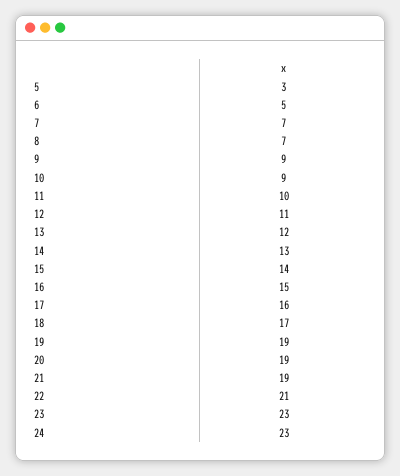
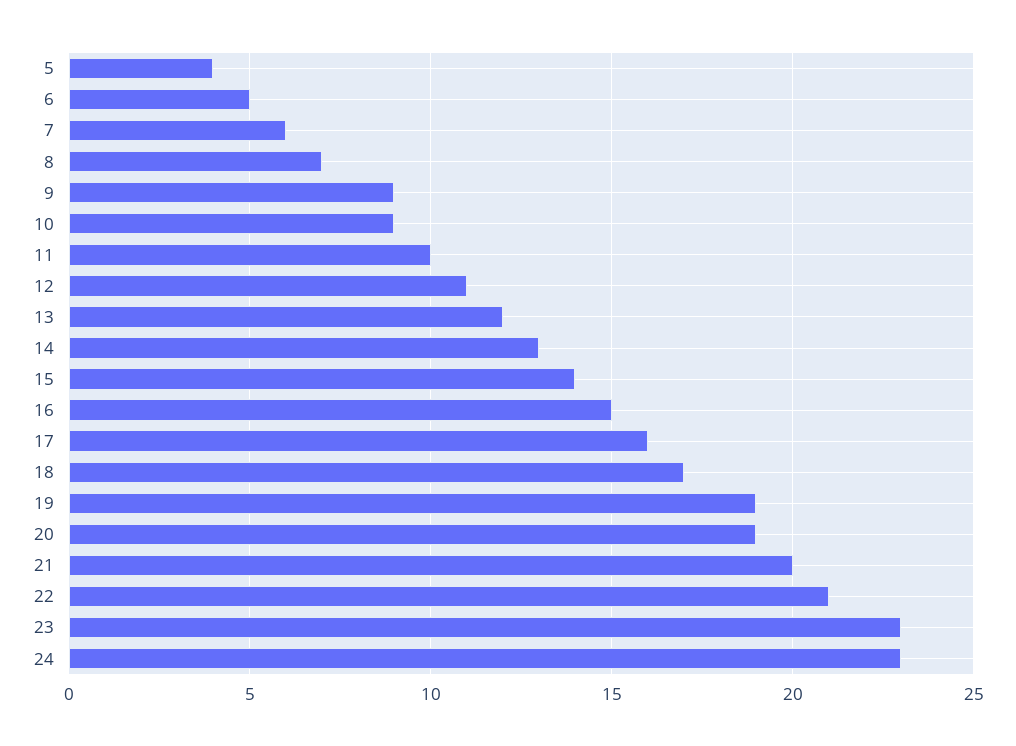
5: 3 -> 4
7: 7 -> 6
21: 19 -> 20

